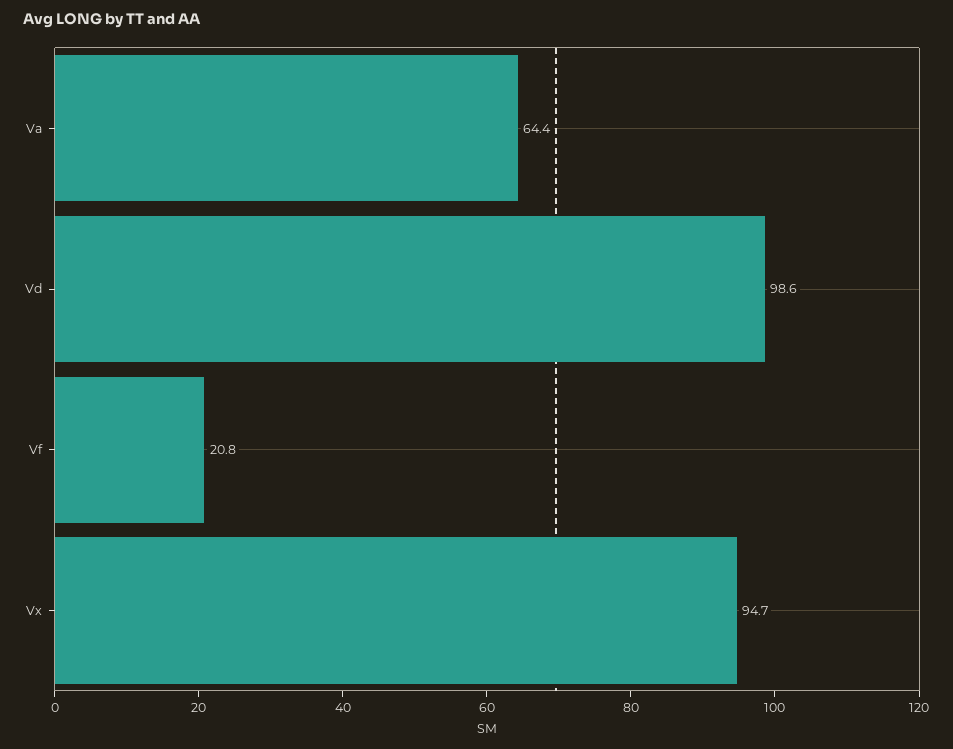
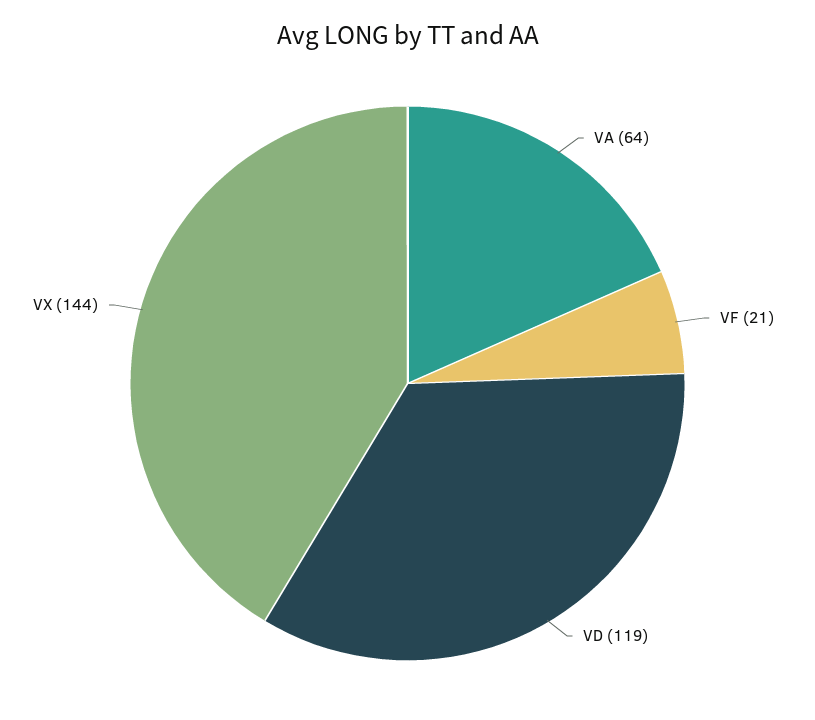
Vd: 98.6 -> 119
Vx: 94.7 -> 144

